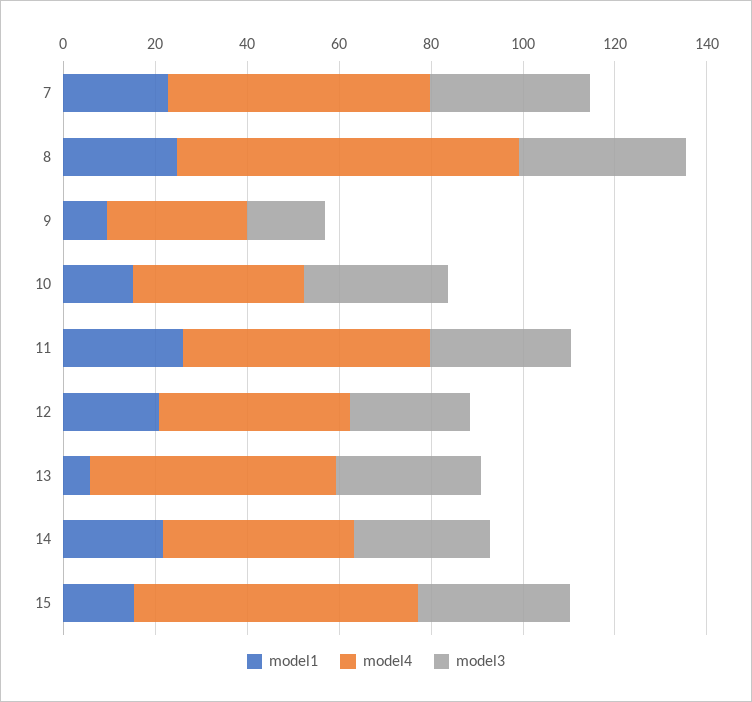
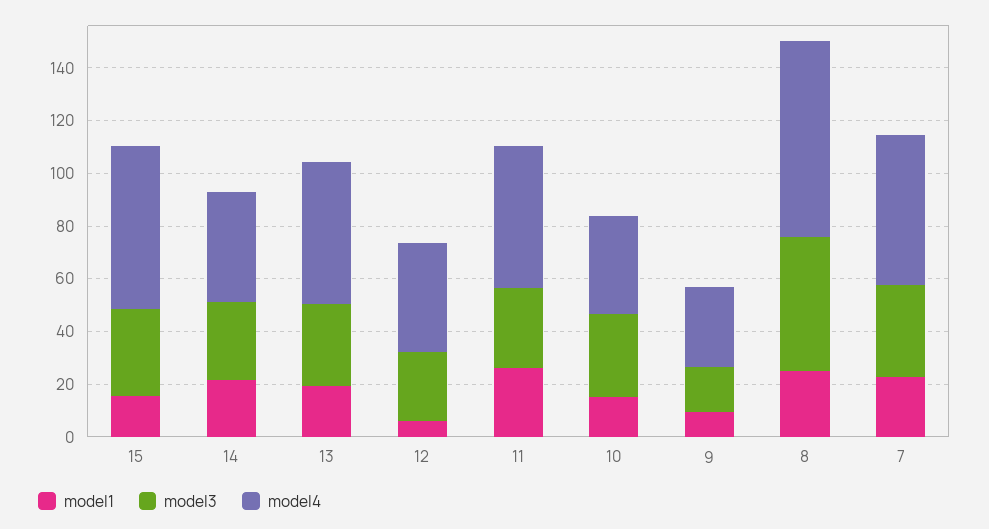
model3, 8: 35 -> 50
model1, 12: 20 -> 5
model1, 13: 5 -> 20

